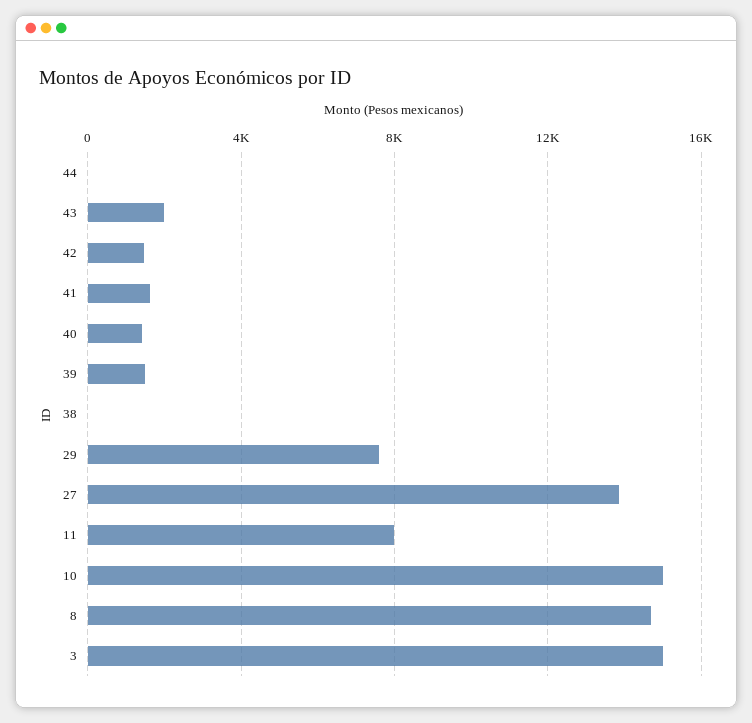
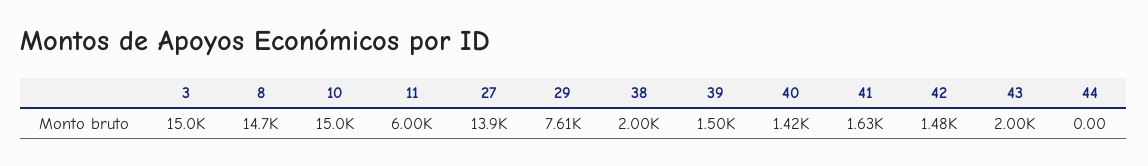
38: 0 -> 2000
11: 8000 -> 6000

